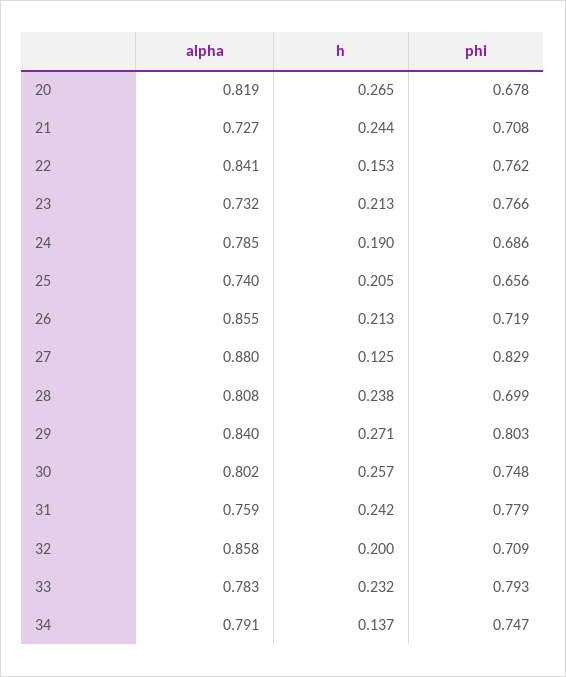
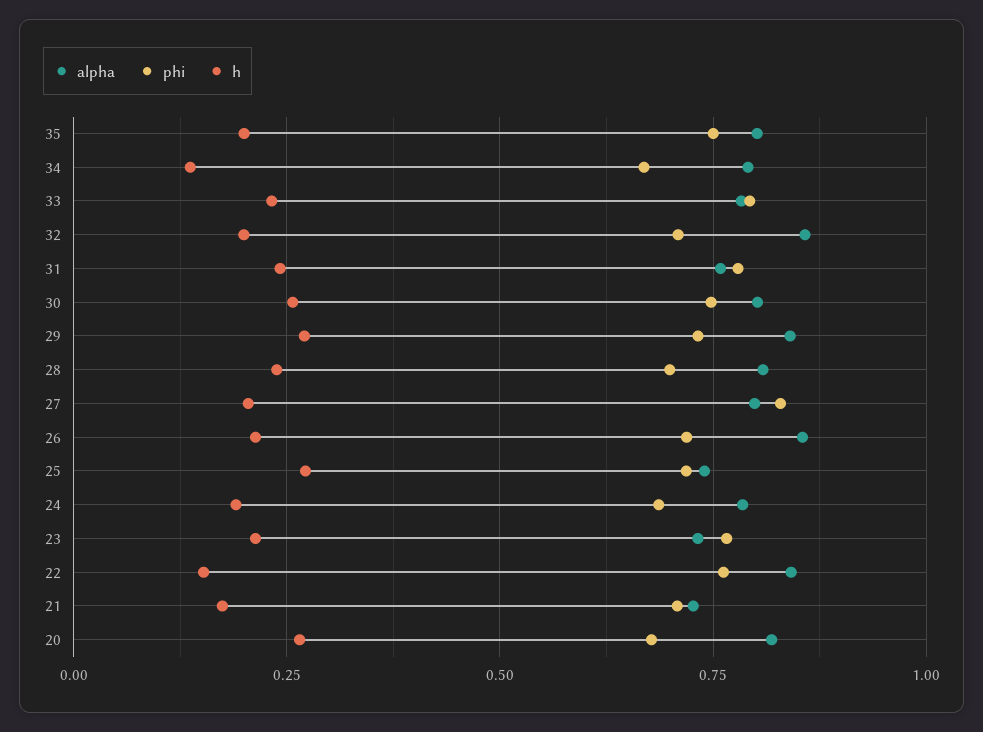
h, 21: 0.244 -> 0.175
h, 25: 0.205 -> 0.275
phi, 25: 0.656 -> 0.725
alpha, 27: 0.88 -> 0.8
h, 27: 0.125 -> 0.2
phi, 29: 0.803 -> 0.725
phi, 34: 0.747 -> 0.675
alpha, 35: none -> 0.8
phi, 35: none -> 0.75
h, 35: none -> 0.2

